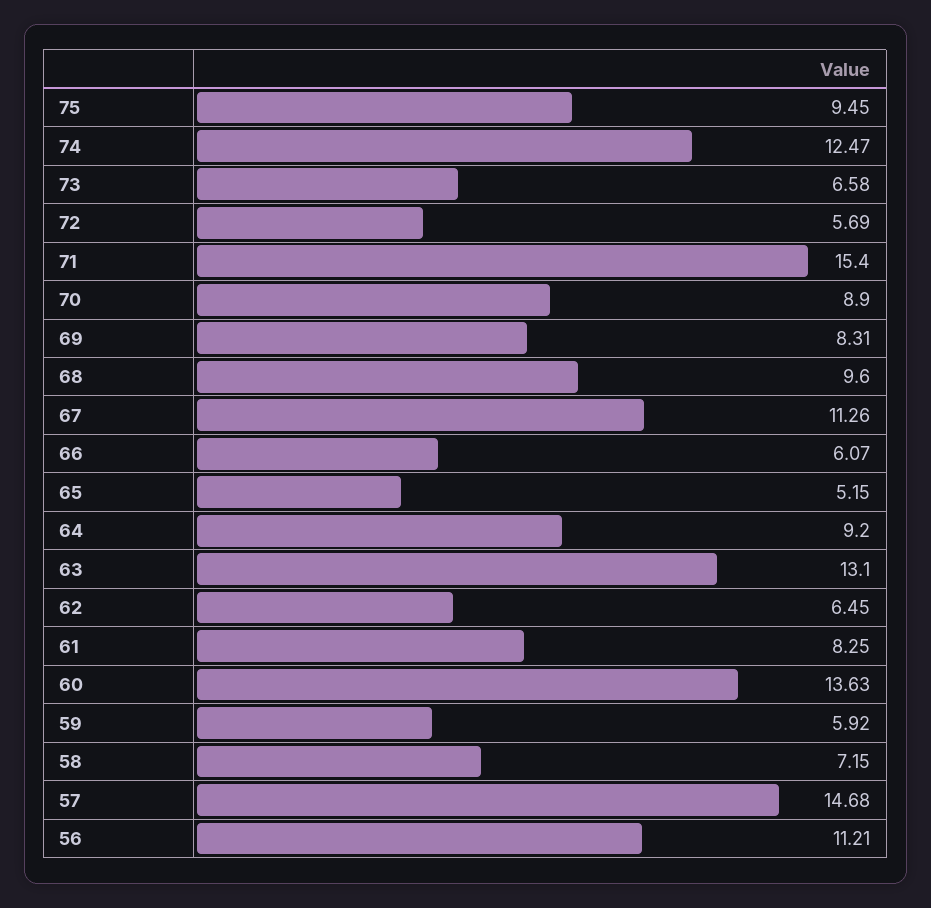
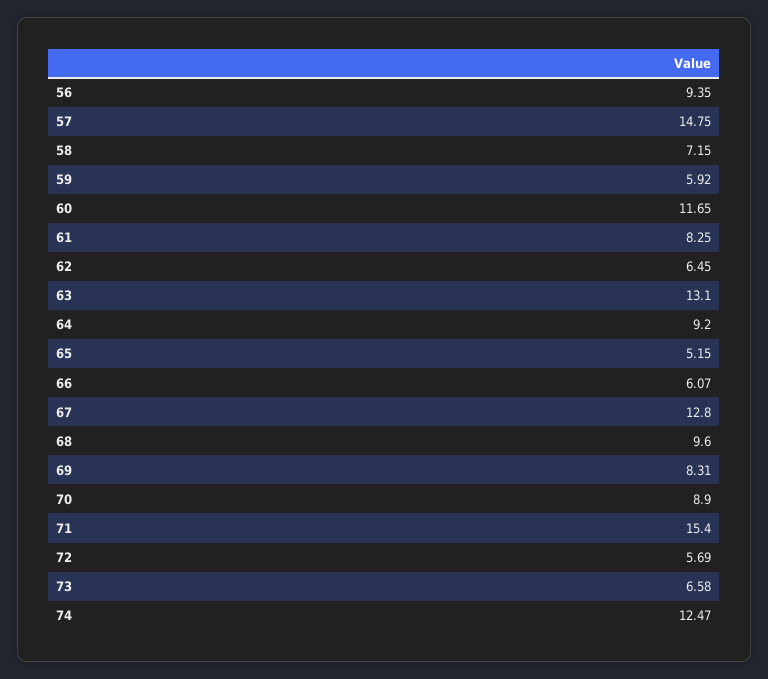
75: 9.45 -> none
67: 11.26 -> 12.8
60: 13.63 -> 11.65
57: 14.68 -> 14.75
56: 11.21 -> 9.35

